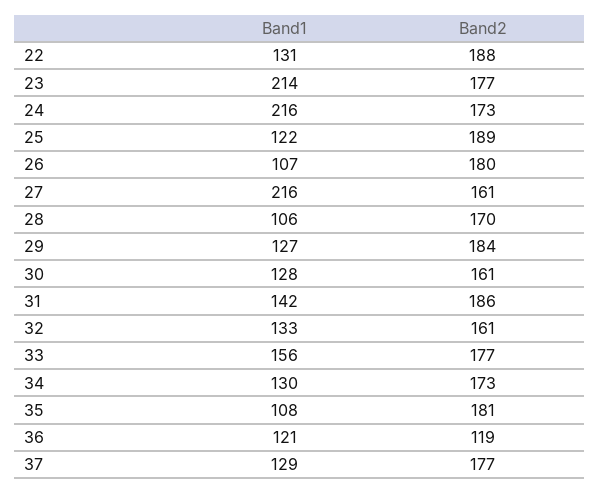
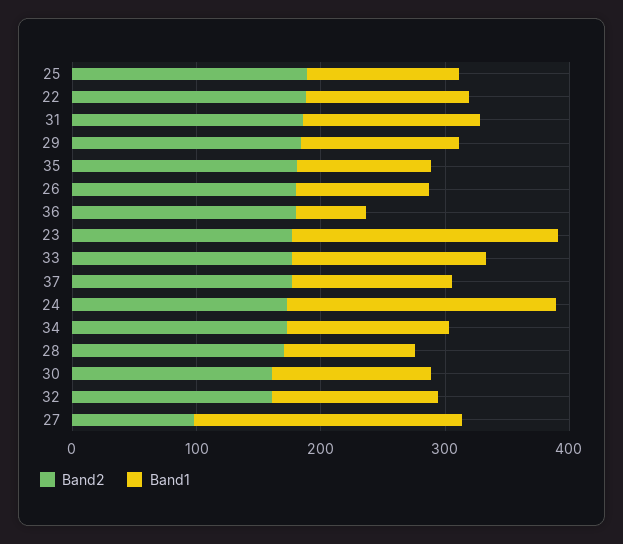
Band2, 27: 161 -> 100
Band1, 36: 121 -> 60
Band2, 36: 119 -> 180

